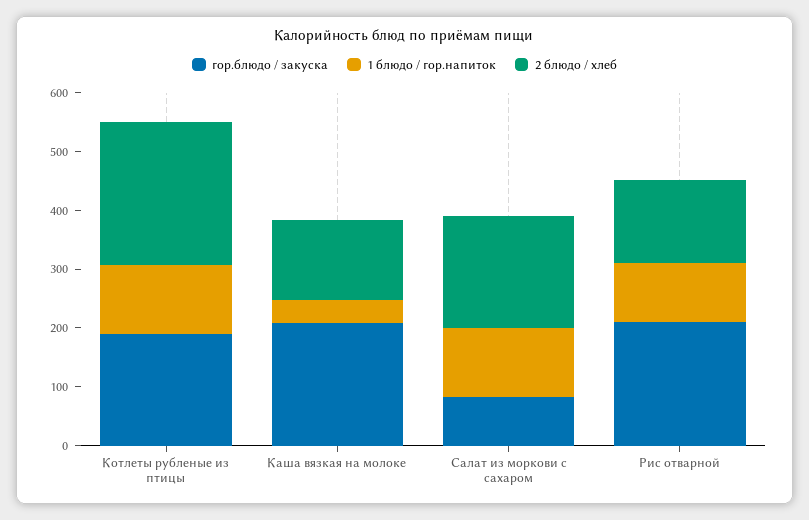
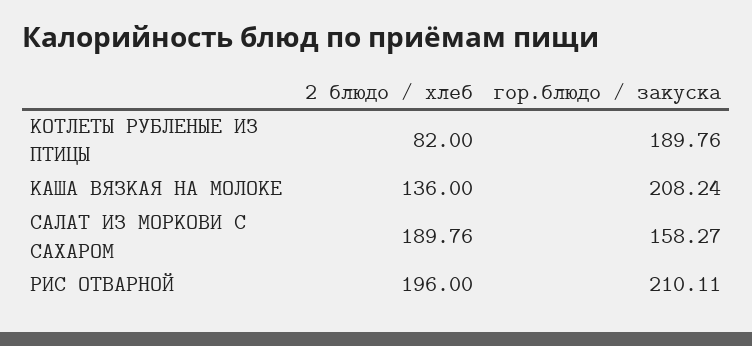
1 блюдо / гор.напиток, Котлеты рубленые из птицы: 120 -> none
2 блюдо / хлеб, Котлеты рубленые из птицы: 240 -> 82
1 блюдо / гор.напиток, Каша вязкая на молоке: 40 -> none
гор.блюдо / закуска, Салат из моркови с сахаром: 80 -> 158.27
1 блюдо / гор.напиток, Салат из моркови с сахаром: 120 -> none
1 блюдо / гор.напиток, Рис отварной: 100 -> none
2 блюдо / хлеб, Рис отварной: 140 -> 196

